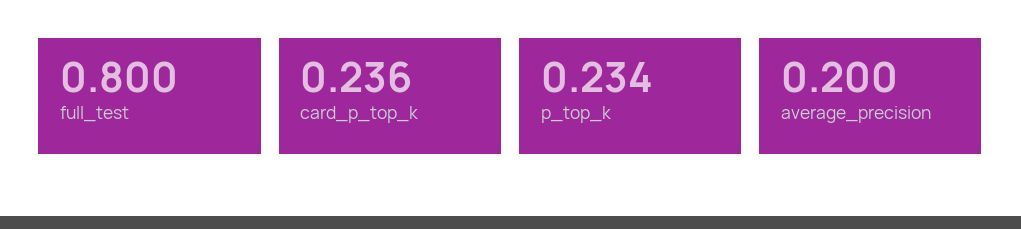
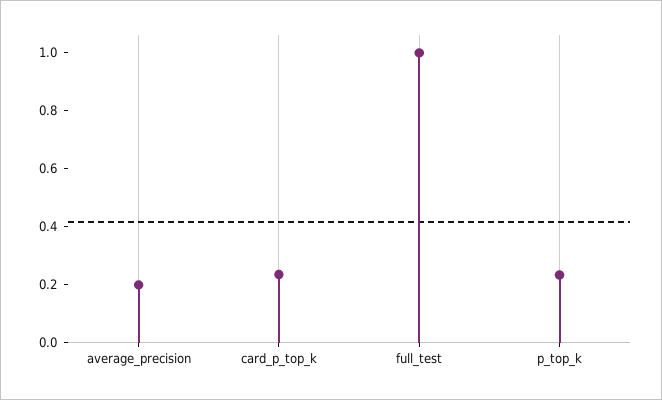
full_test: 0.8 -> 1

